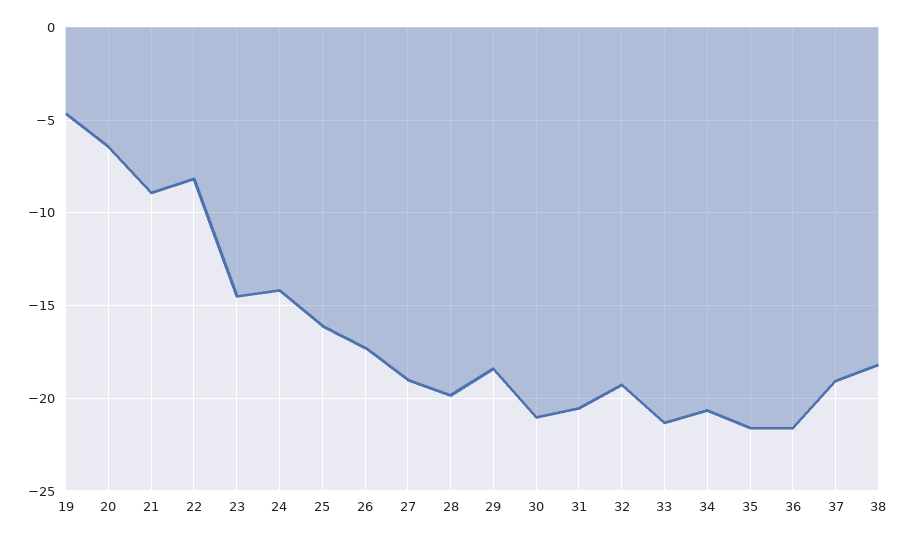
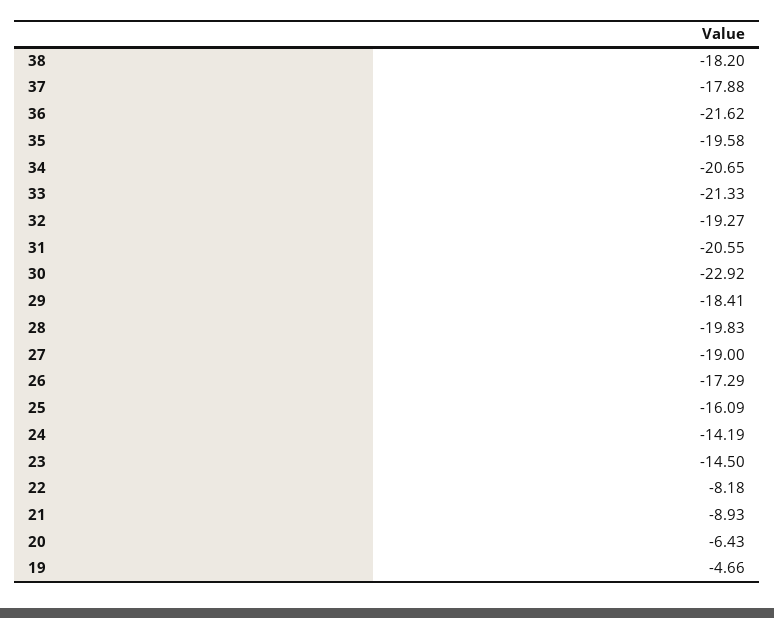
30: -21 -> -22.92
35: -21.5 -> -19.58
37: -19 -> -17.88

